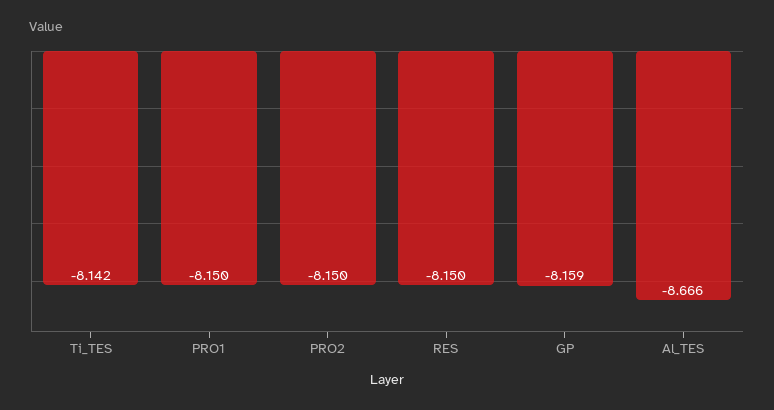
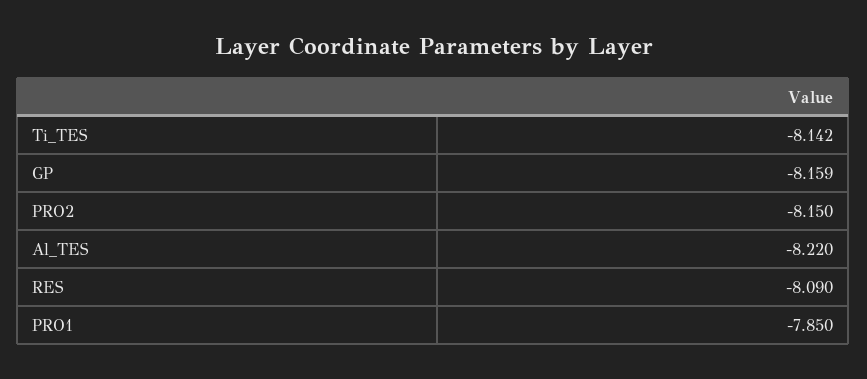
PRO1: -8.15 -> -7.85
RES: -8.15 -> -8.09
Al_TES: -8.666 -> -8.22

